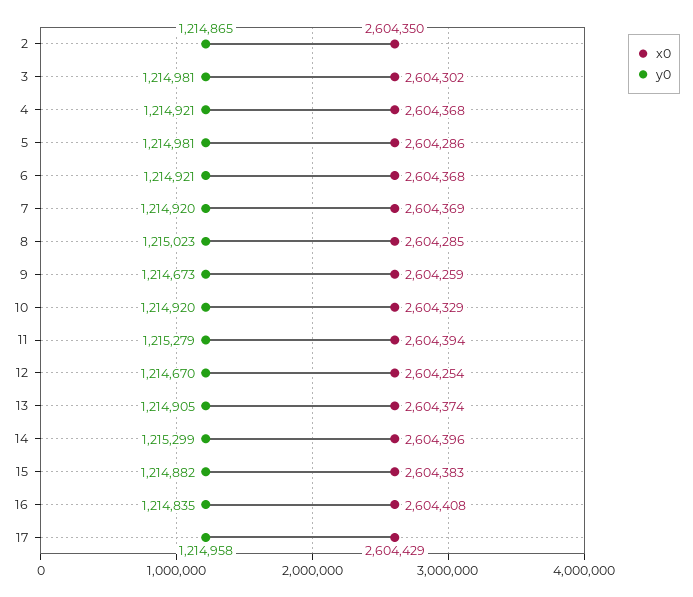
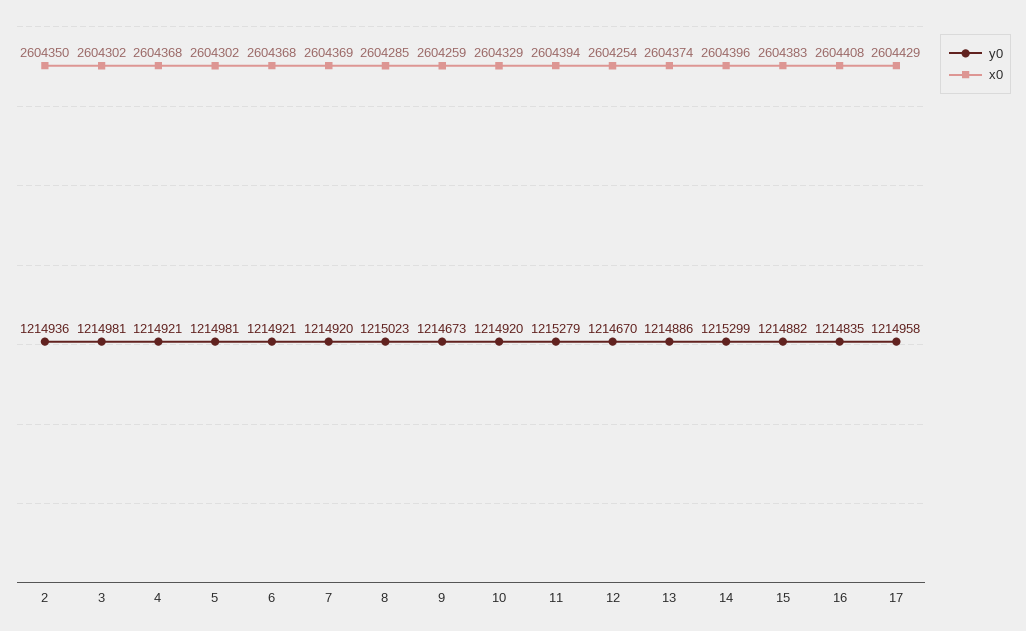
y0, 2: 1214865 -> 1214936
x0, 5: 2604286 -> 2604302
y0, 13: 1214905 -> 1214886

